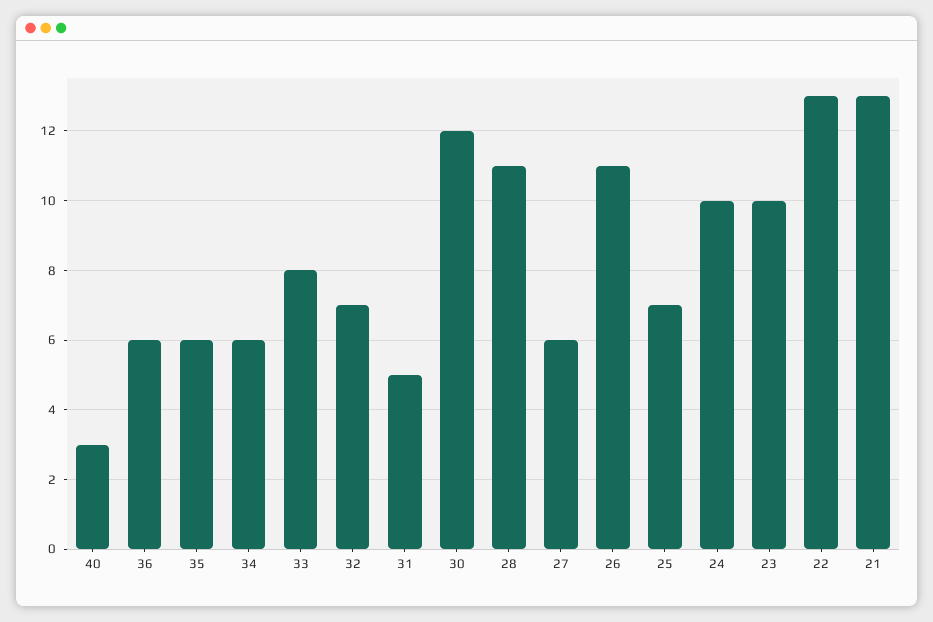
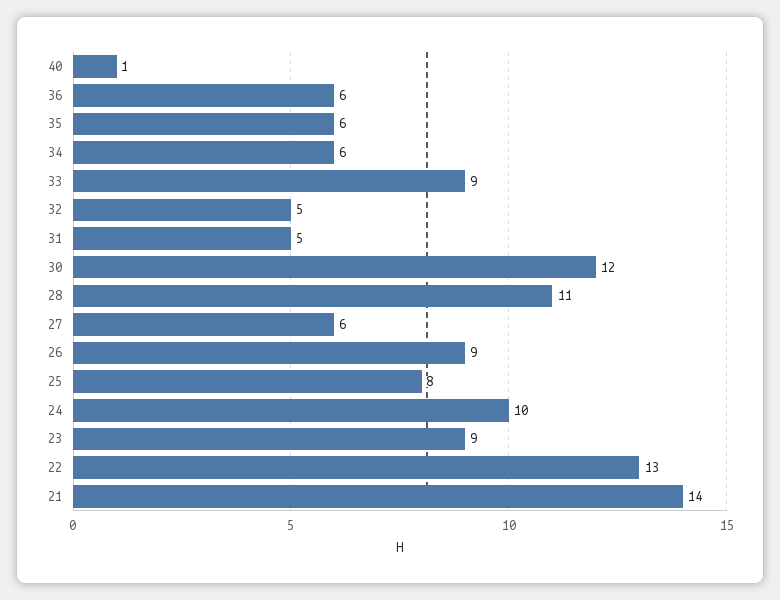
40: 3 -> 1
33: 8 -> 9
32: 7 -> 5
26: 11 -> 9
25: 7 -> 8
23: 10 -> 9
21: 13 -> 14

